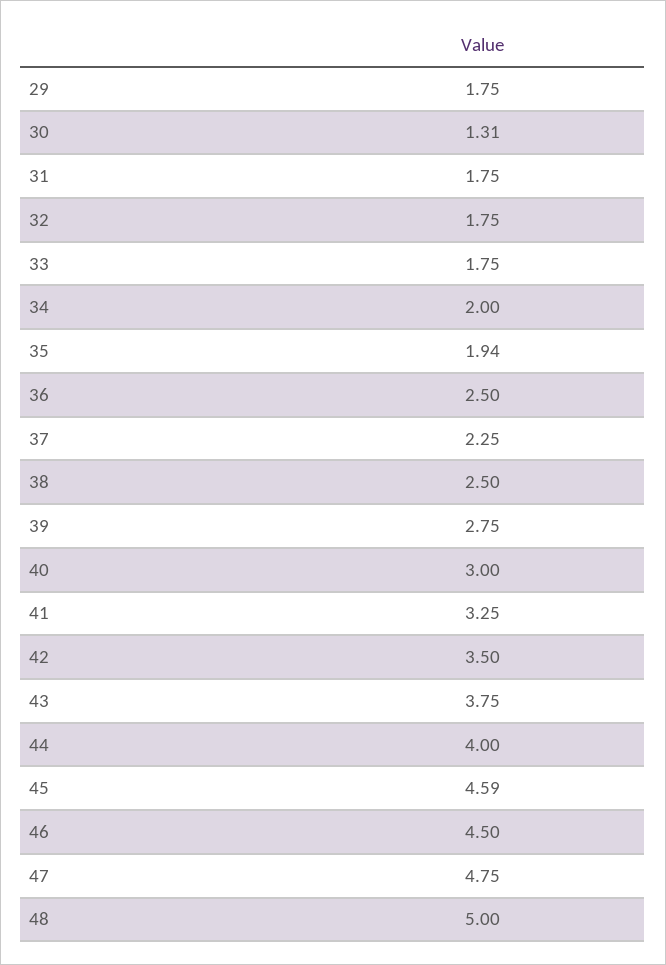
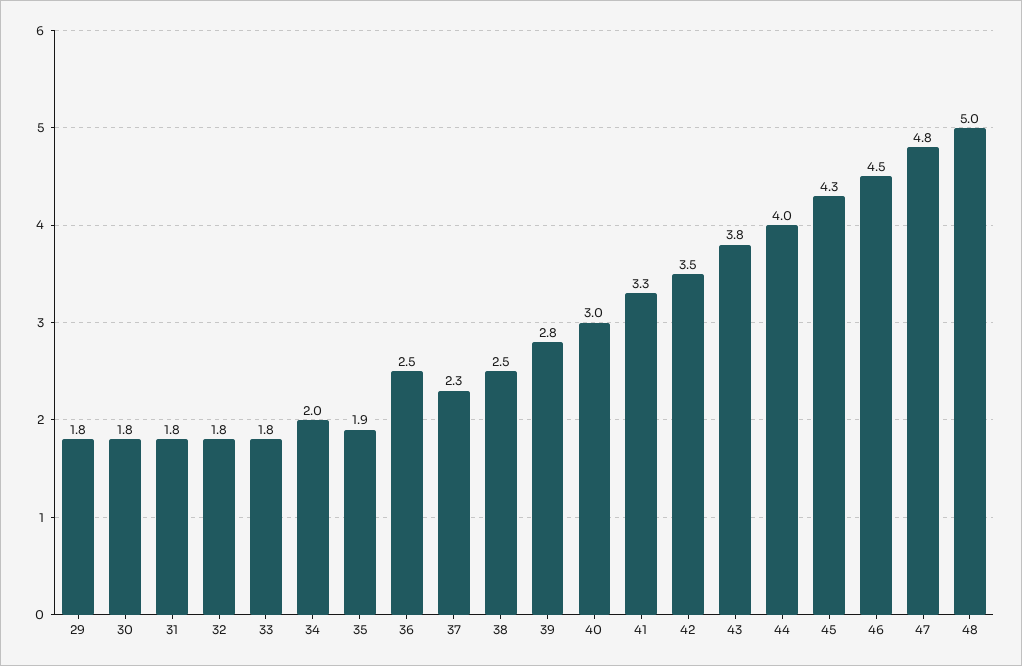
30: 1.31 -> 1.8
45: 4.59 -> 4.3

